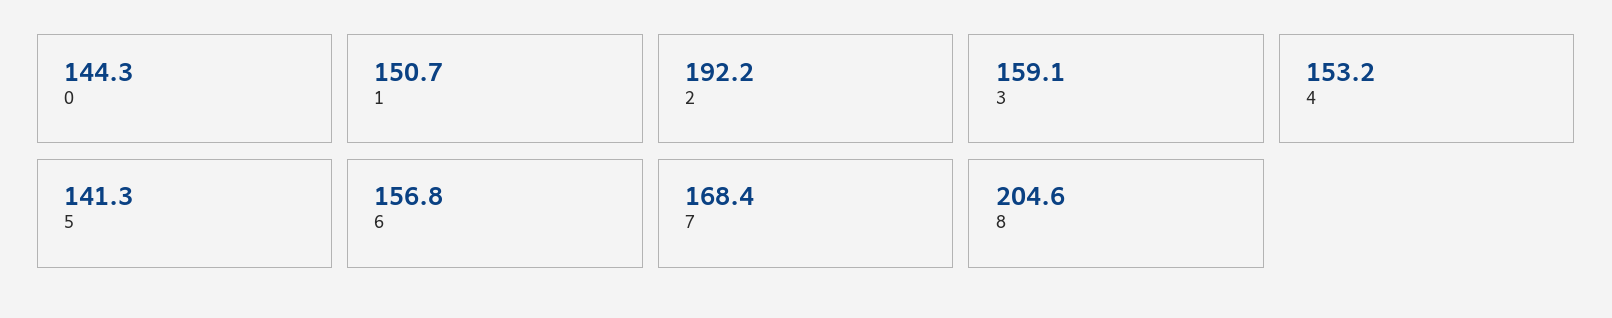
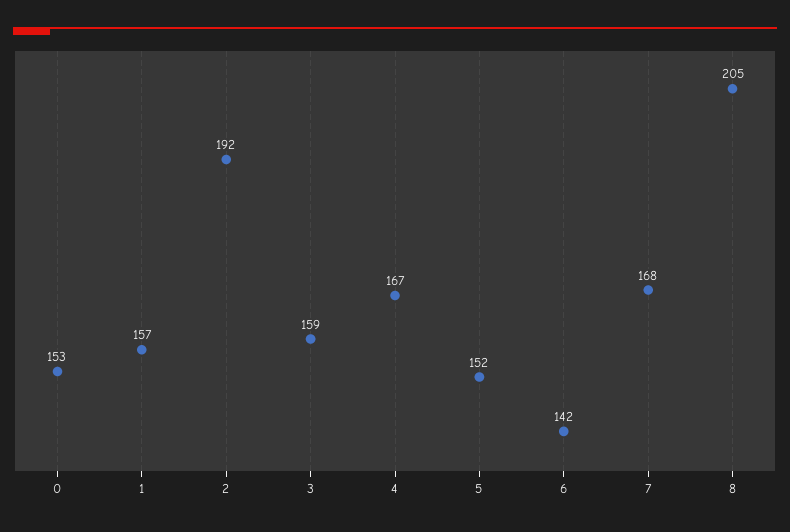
0: 144.3 -> 153
1: 150.7 -> 157
4: 153.2 -> 167
5: 141.3 -> 152
6: 156.8 -> 142

